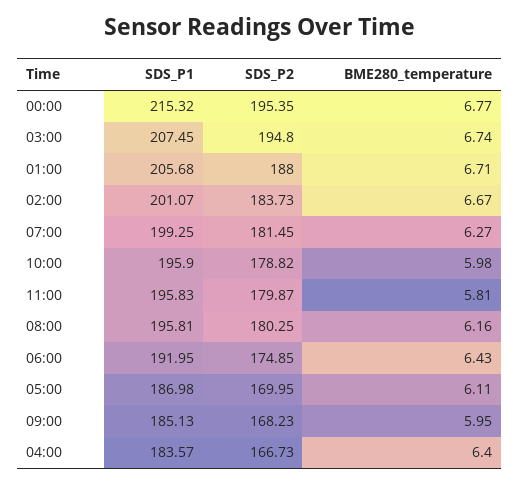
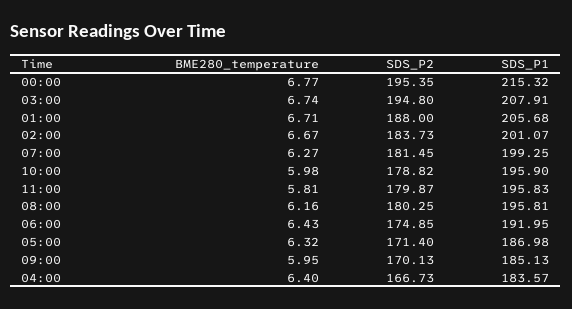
SDS_P1, 03:00: 207.45 -> 207.91
SDS_P2, 05:00: 169.95 -> 171.4
BME280_temperature, 05:00: 6.11 -> 6.32
SDS_P2, 09:00: 168.23 -> 170.13

